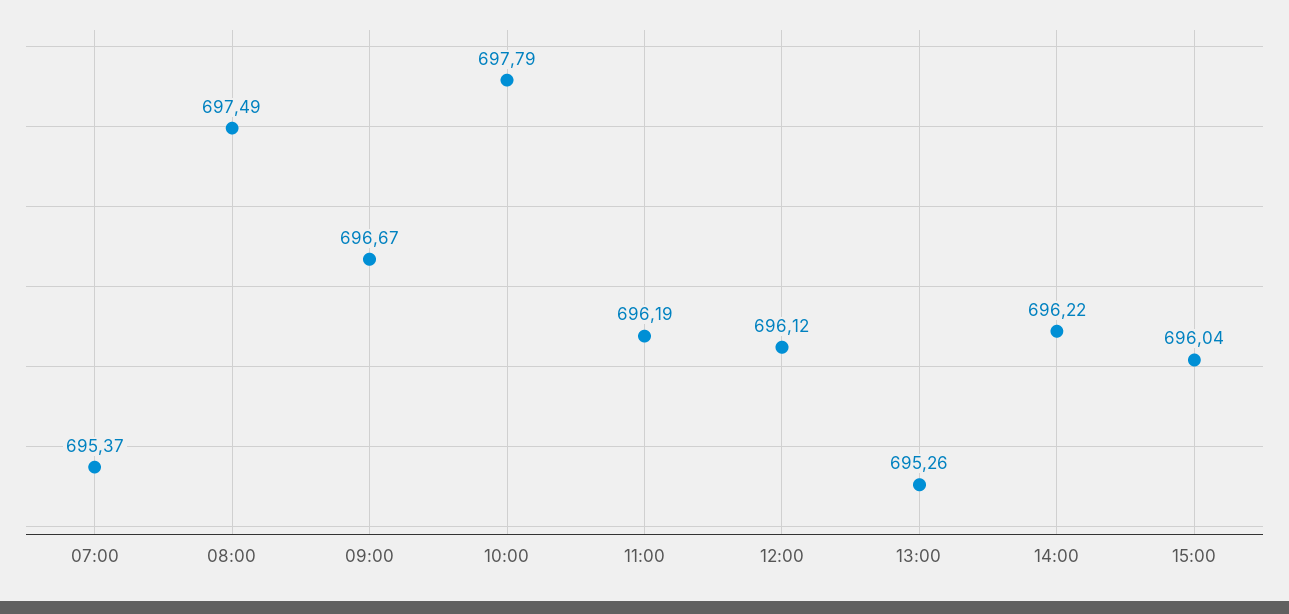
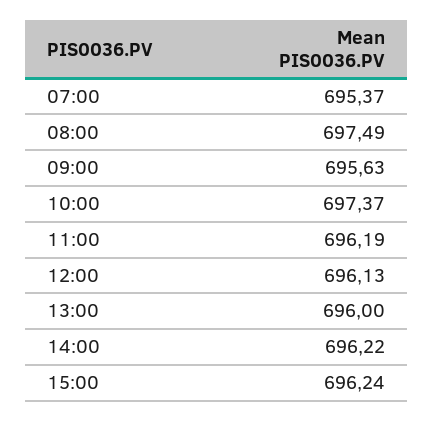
09:00: 696.67 -> 695.63
10:00: 697.79 -> 697.37
12:00: 696.12 -> 696.13
13:00: 695.26 -> 696
15:00: 696.04 -> 696.24

